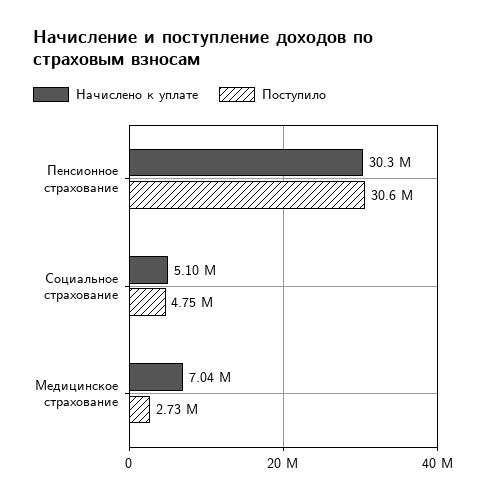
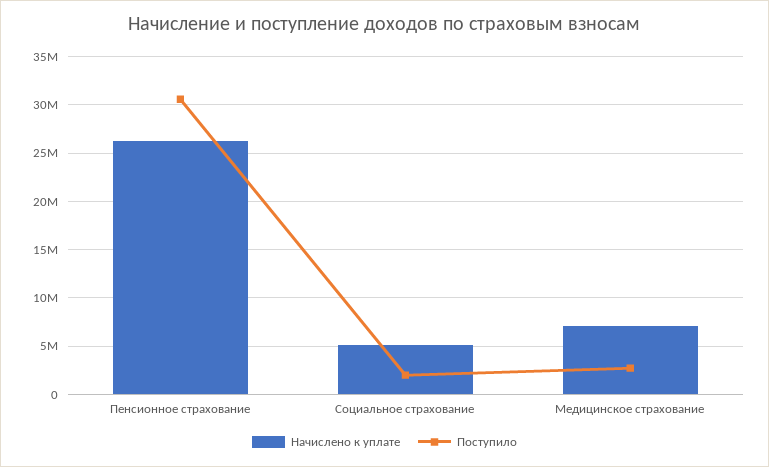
Начислено к уплате, Пенсионное страхование: 30300000 -> 26000000
Поступило, Социальное страхование: 4750000 -> 2000000

